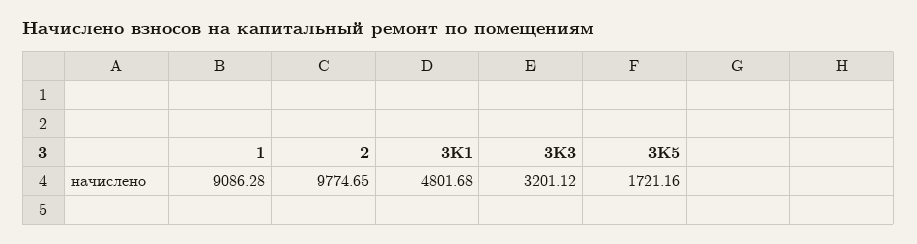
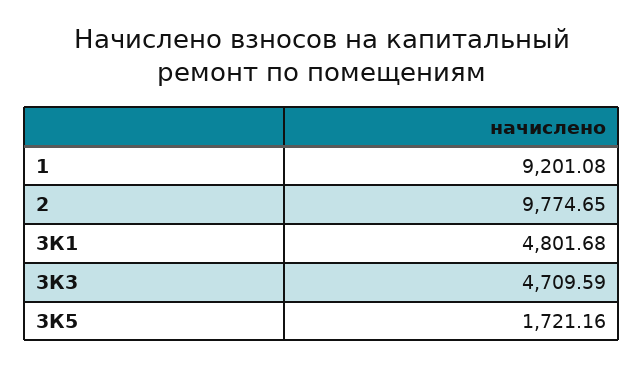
1: 9086.28 -> 9201.08
3К3: 3201.12 -> 4709.59

